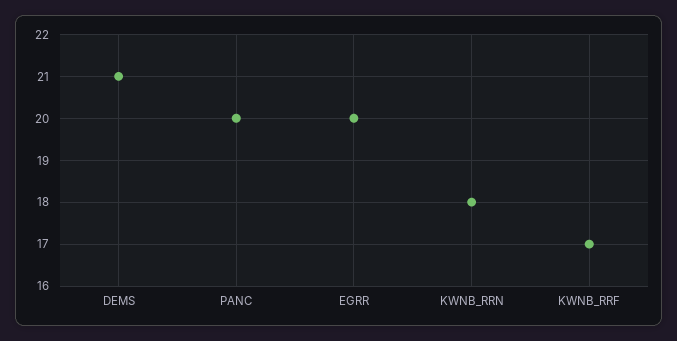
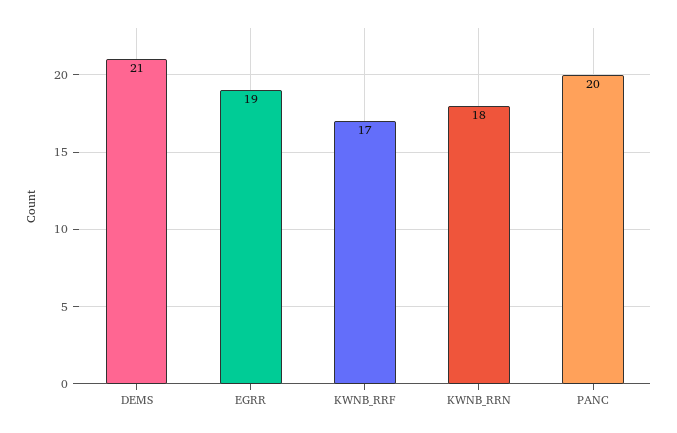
EGRR: 20 -> 19

